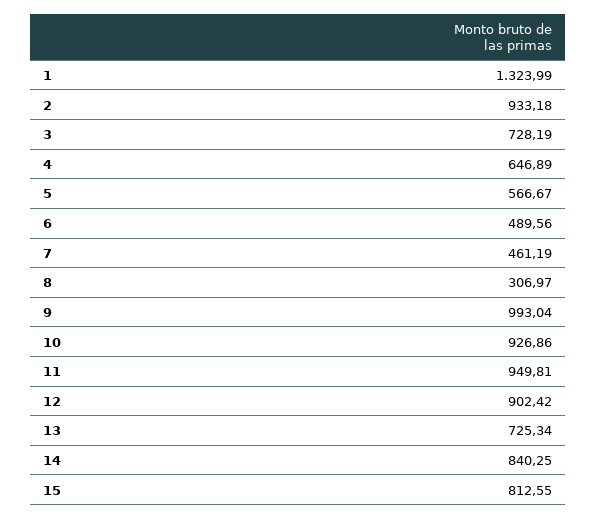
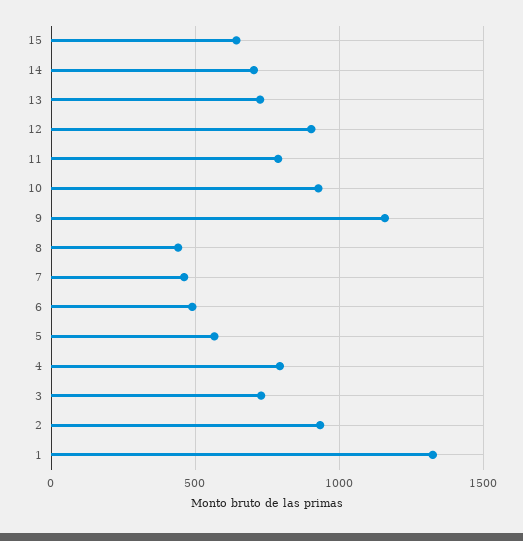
4: 646.89 -> 800
8: 306.97 -> 450
9: 993.04 -> 1150
11: 949.81 -> 800
14: 840.25 -> 700
15: 812.55 -> 650

